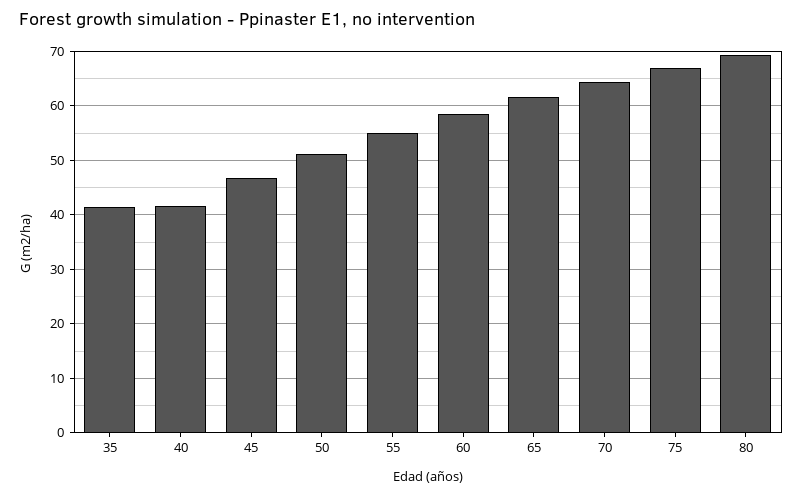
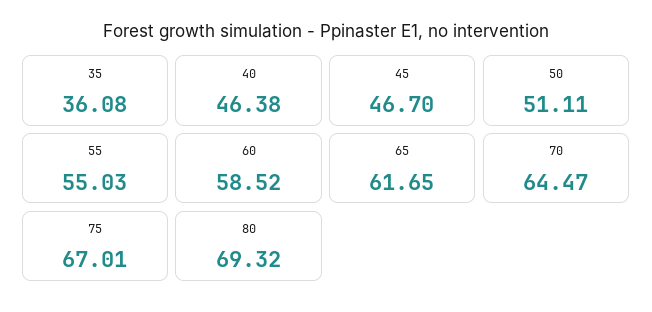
35: 42 -> 36.08
40: 42 -> 46.38

